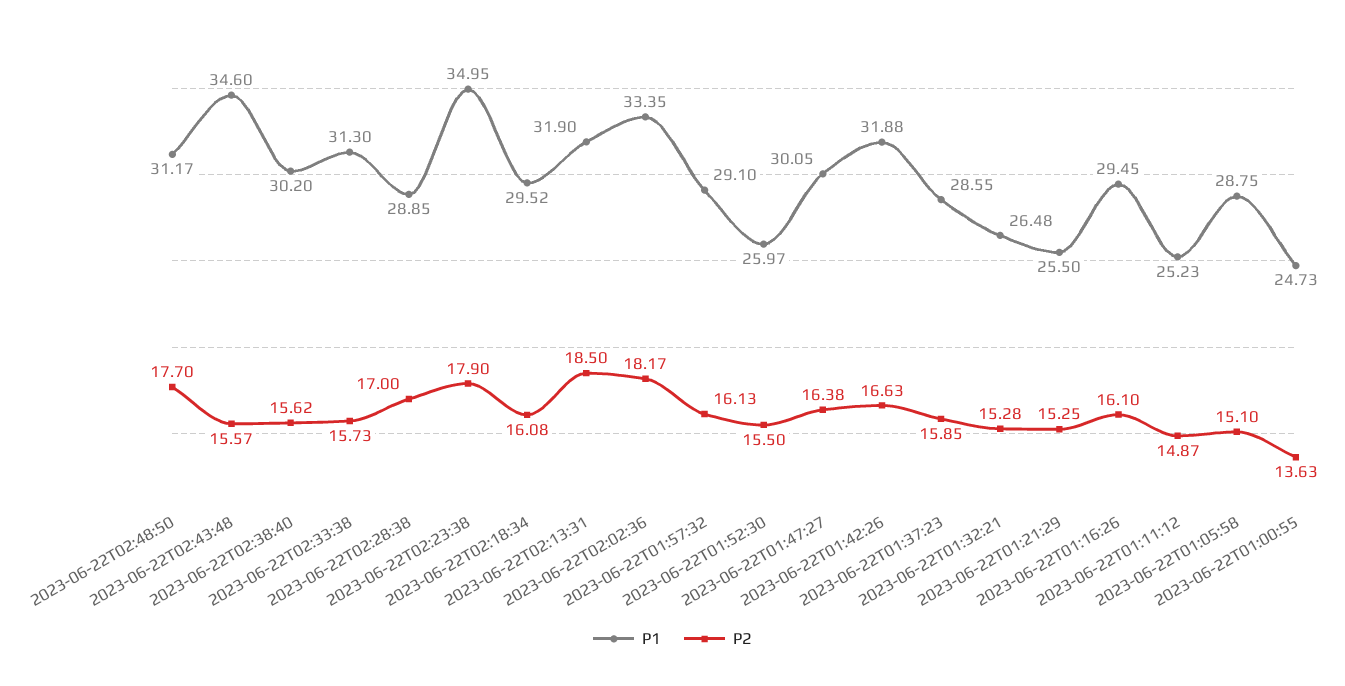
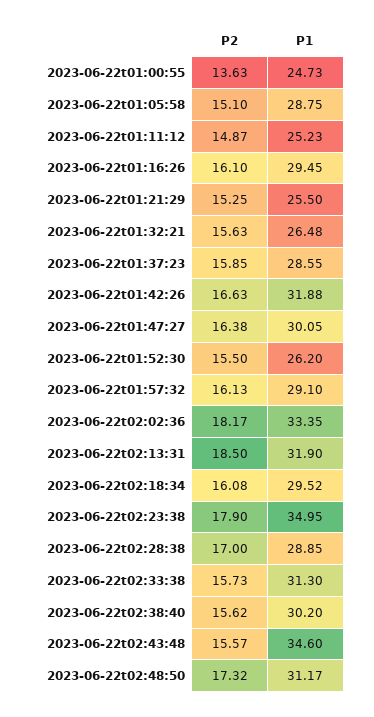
P2, 2023-06-22T02:48:50: 17.7 -> 17.32
P1, 2023-06-22T01:52:30: 25.97 -> 26.2
P2, 2023-06-22T01:32:21: 15.28 -> 15.63

